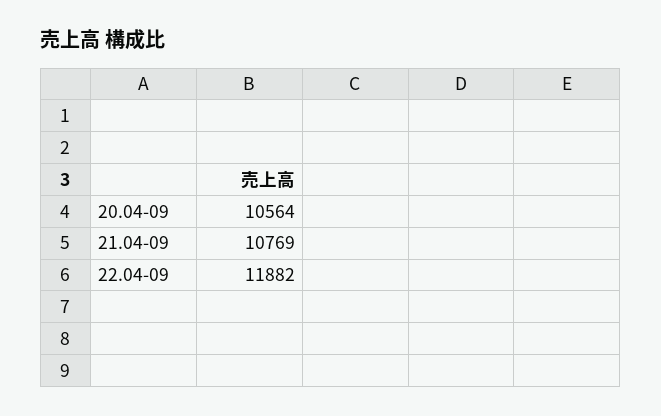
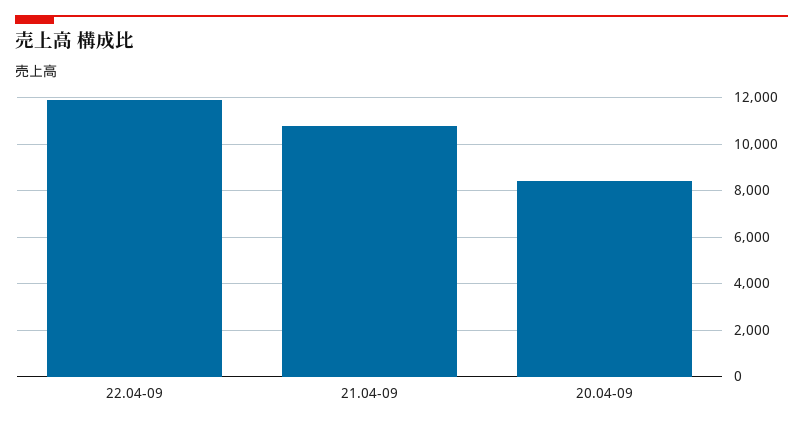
20.04-09: 10564 -> 8500

